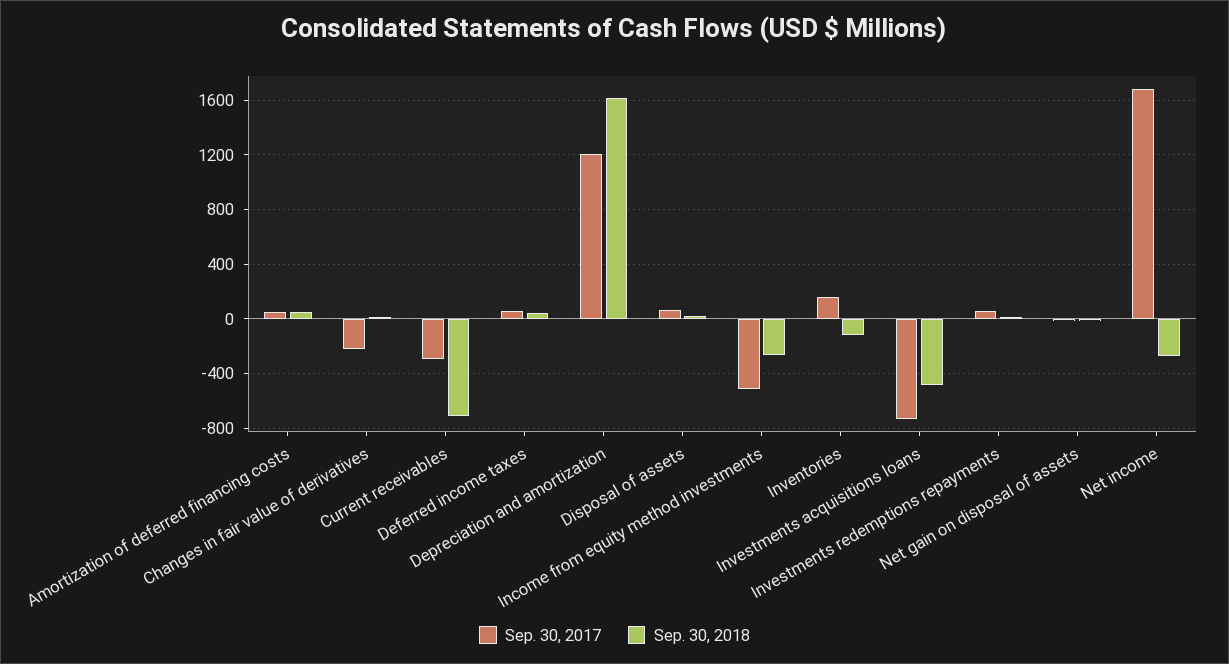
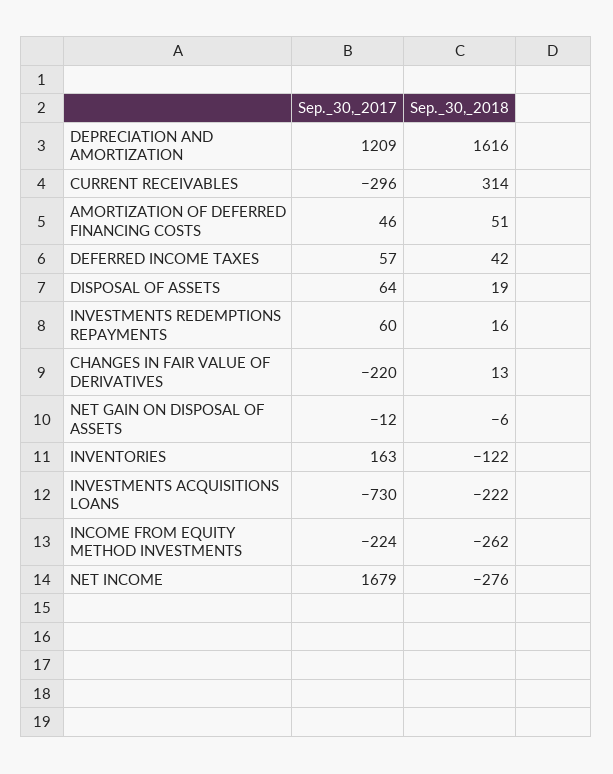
Sep. 30, 2018, Current receivables: -700 -> 314
Sep. 30, 2017, Income from equity method investments: -500 -> -224
Sep. 30, 2018, Investments acquisitions loans: -500 -> -222

